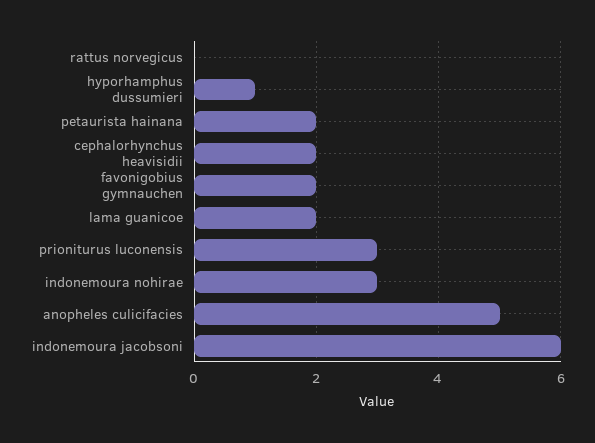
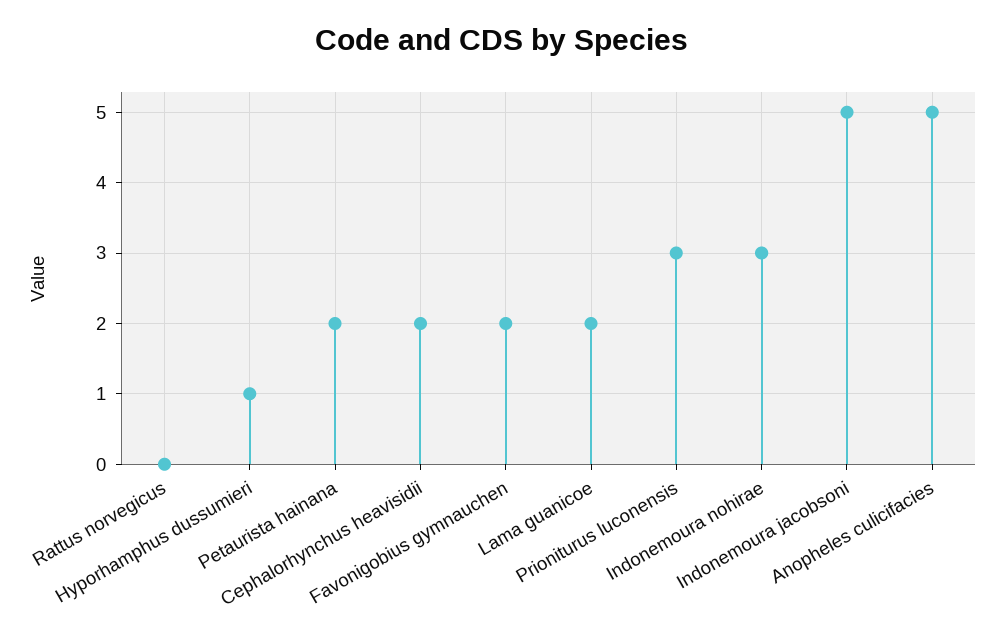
indonemoura jacobsoni: 6 -> 5

